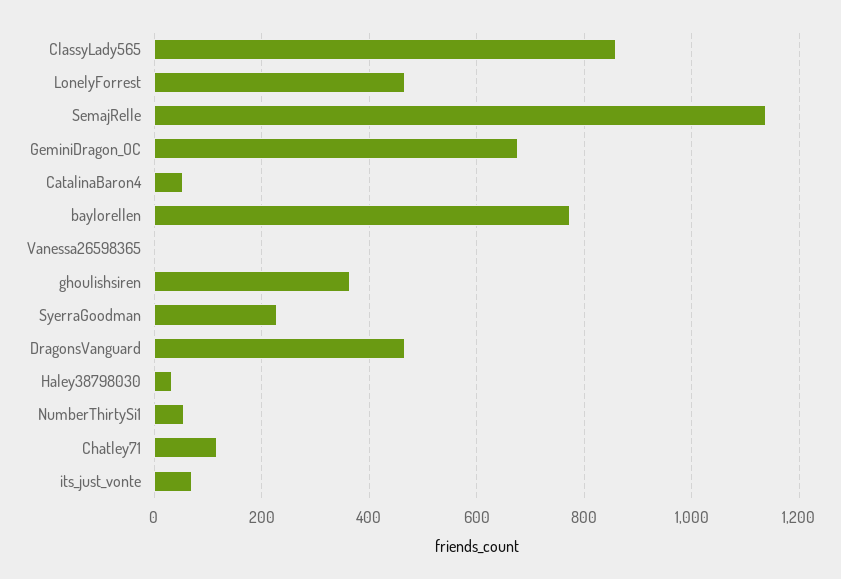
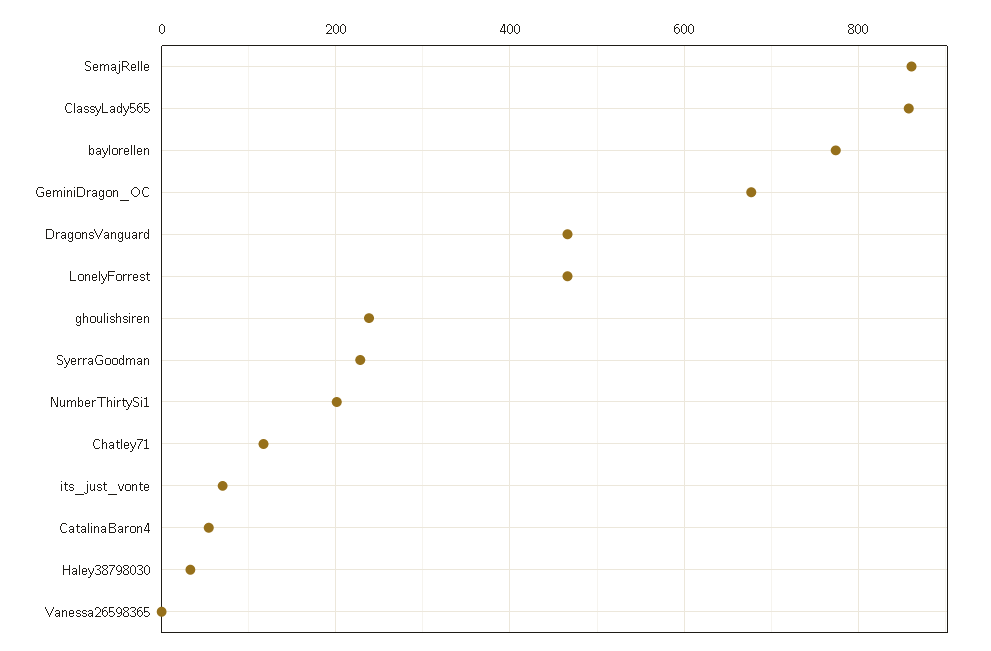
SemajRelle: 1140 -> 860
ghoulishsiren: 360 -> 240
NumberThirtySi1: 60 -> 200

